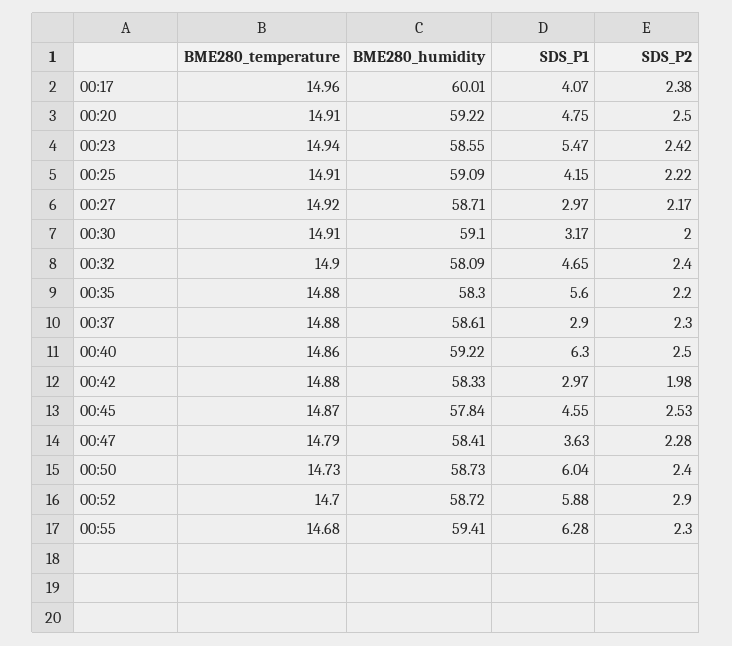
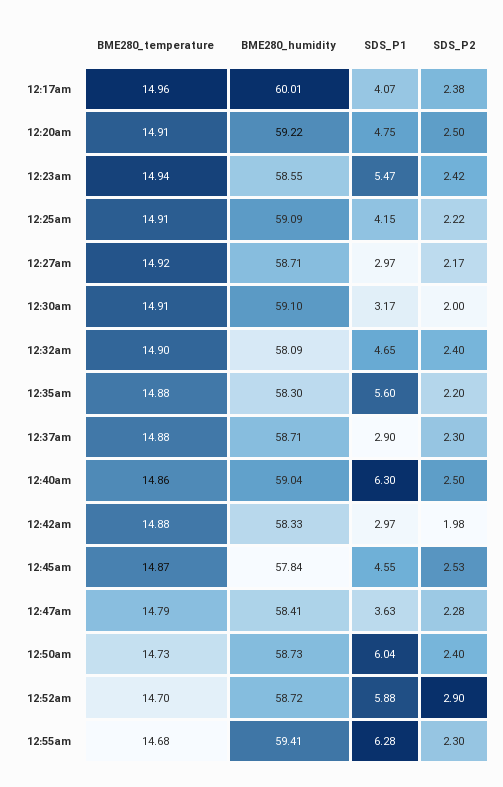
BME280_humidity, 00:37: 58.61 -> 58.71
BME280_humidity, 00:40: 59.22 -> 59.04

